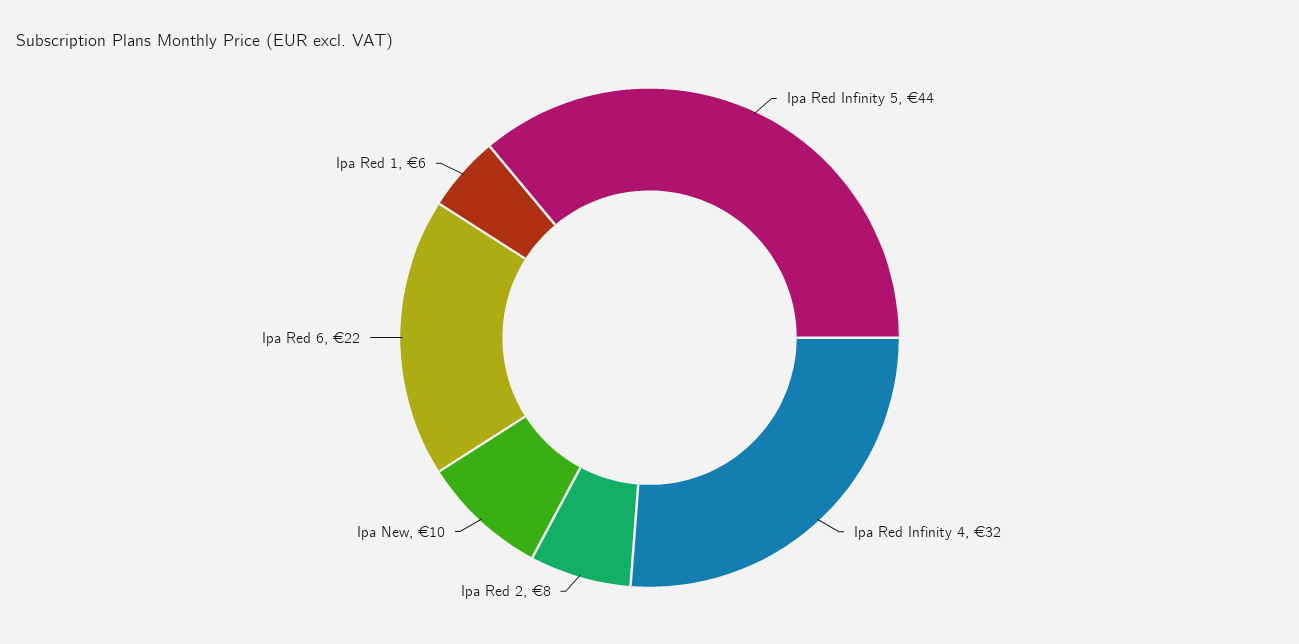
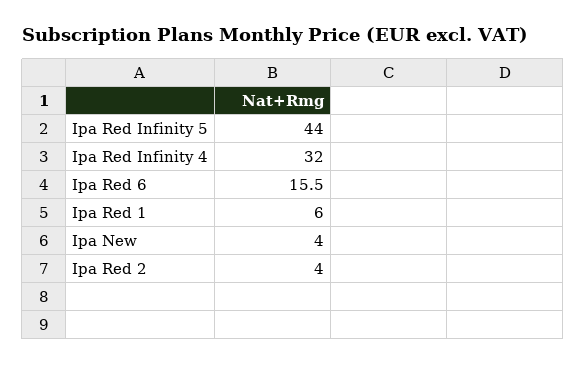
Ipa Red 2: 8 -> 4
Ipa New: 10 -> 4
Ipa Red 6: 22 -> 15.5

